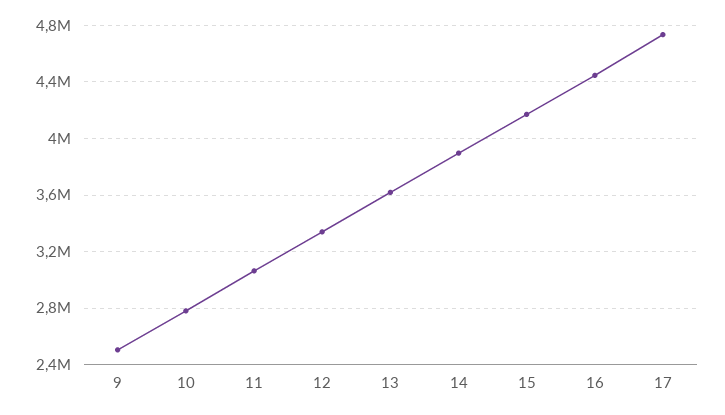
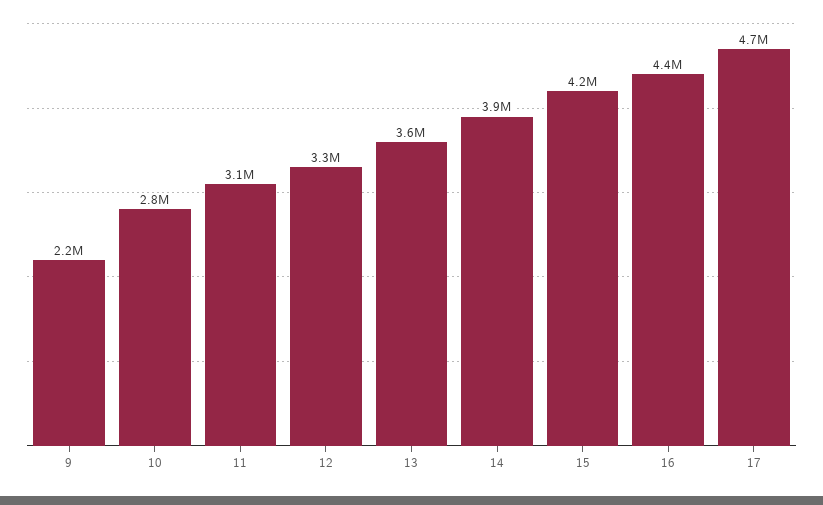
9: 2500000 -> 2200000

